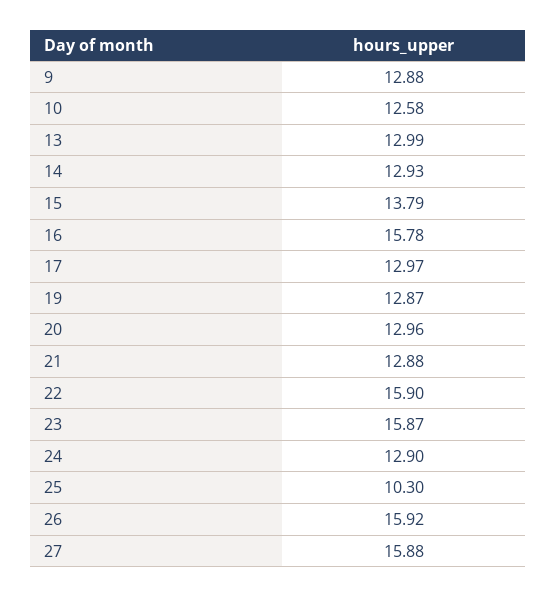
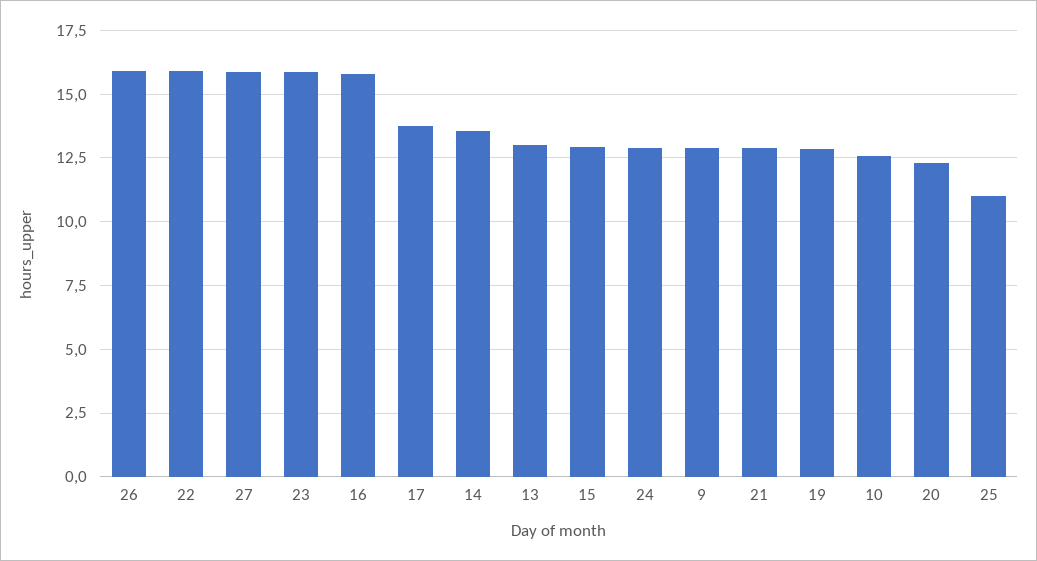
14: 12.93 -> 13.5
15: 13.79 -> 13
17: 12.97 -> 13.75
20: 12.96 -> 12.25
25: 10.3 -> 11

